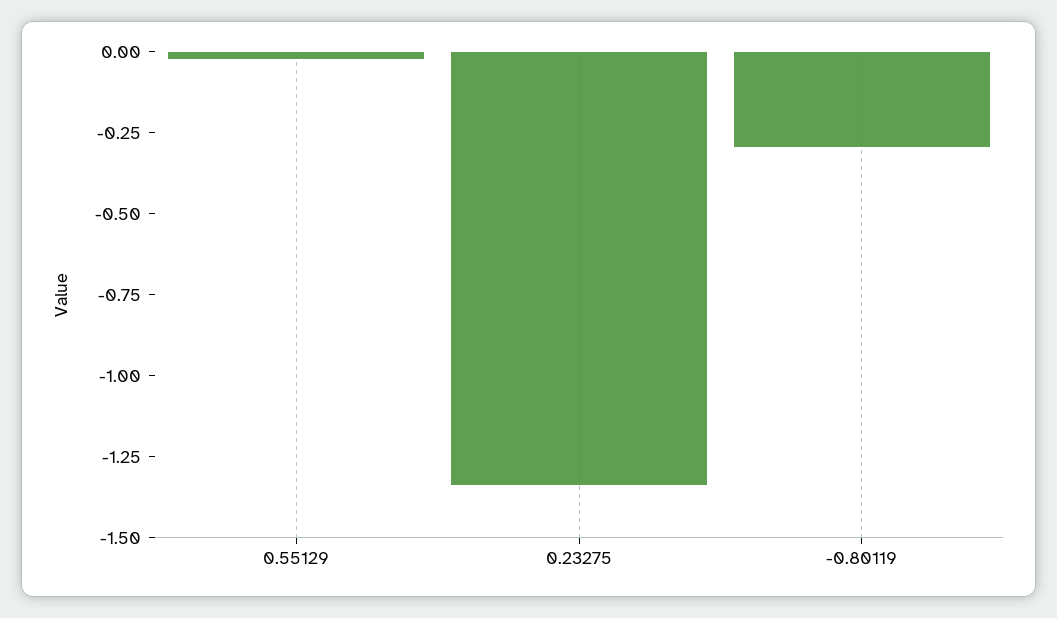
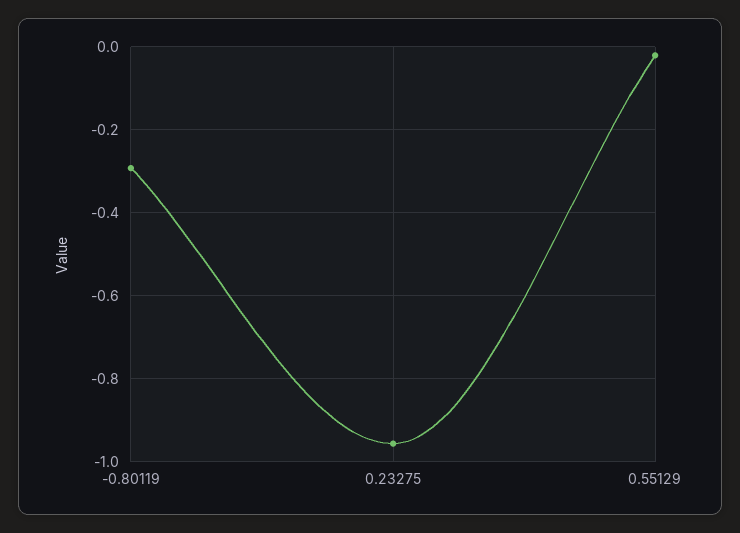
0.23275: -1.35 -> -0.96

